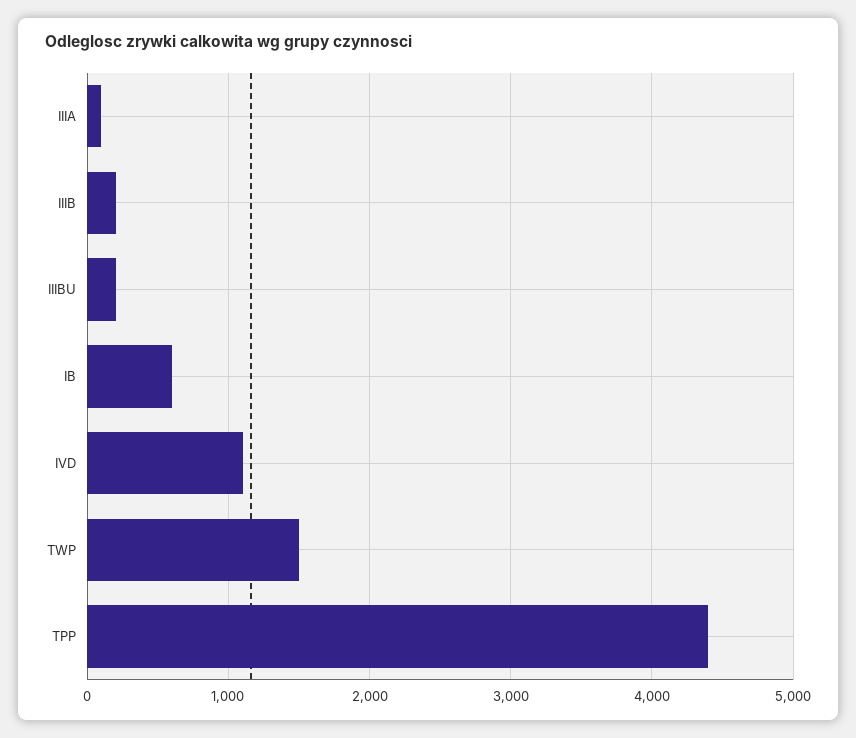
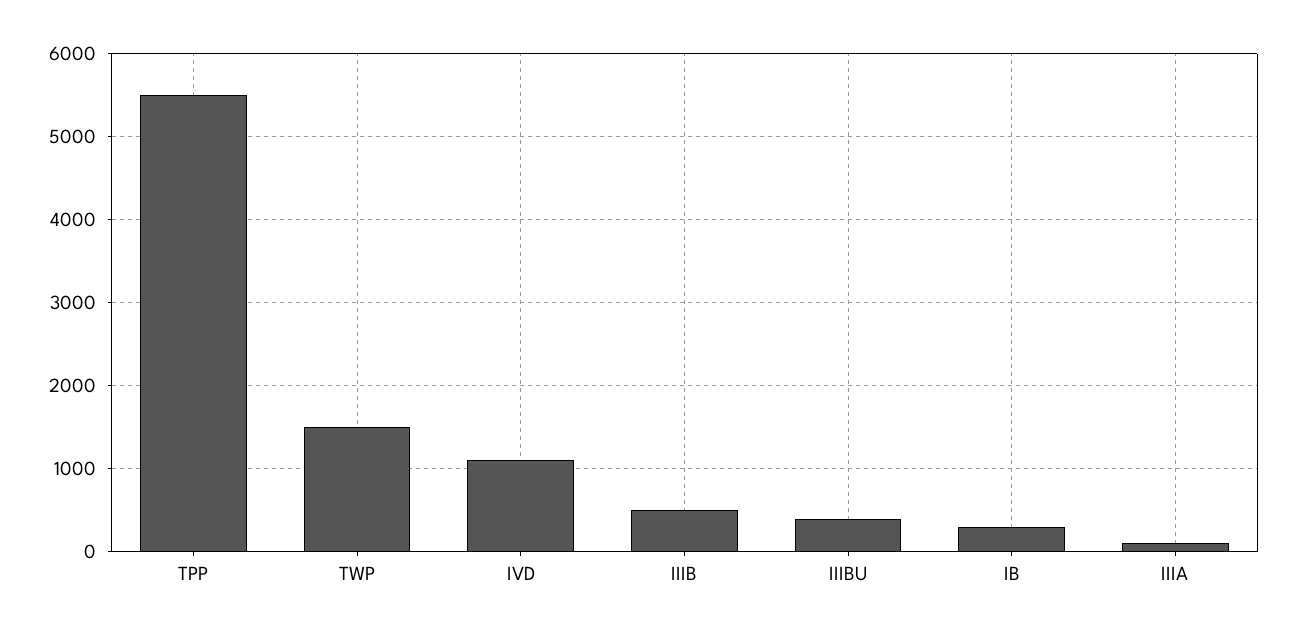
IIIB: 200 -> 500
IIIBU: 200 -> 400
IB: 600 -> 300
TPP: 4400 -> 5500

